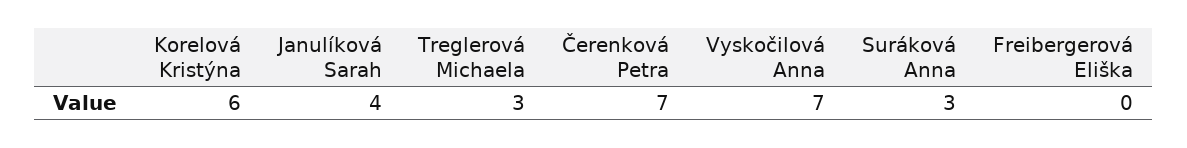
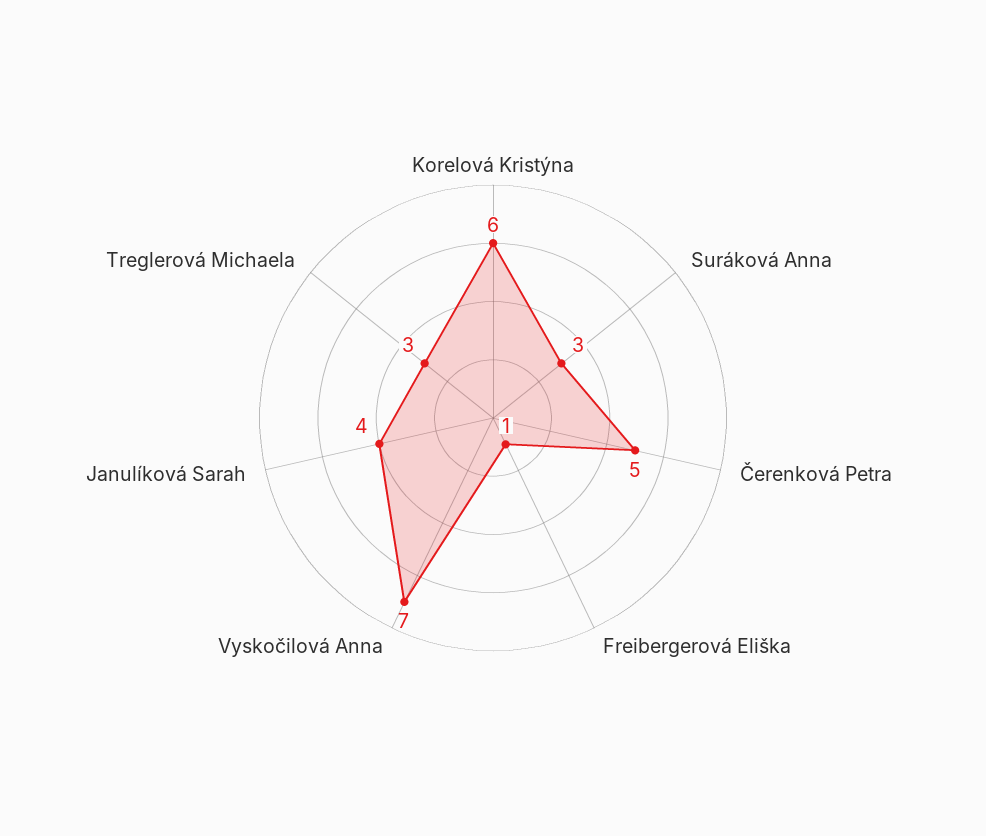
Čerenková Petra: 7 -> 5
Freibergerová Eliška: 0 -> 1

